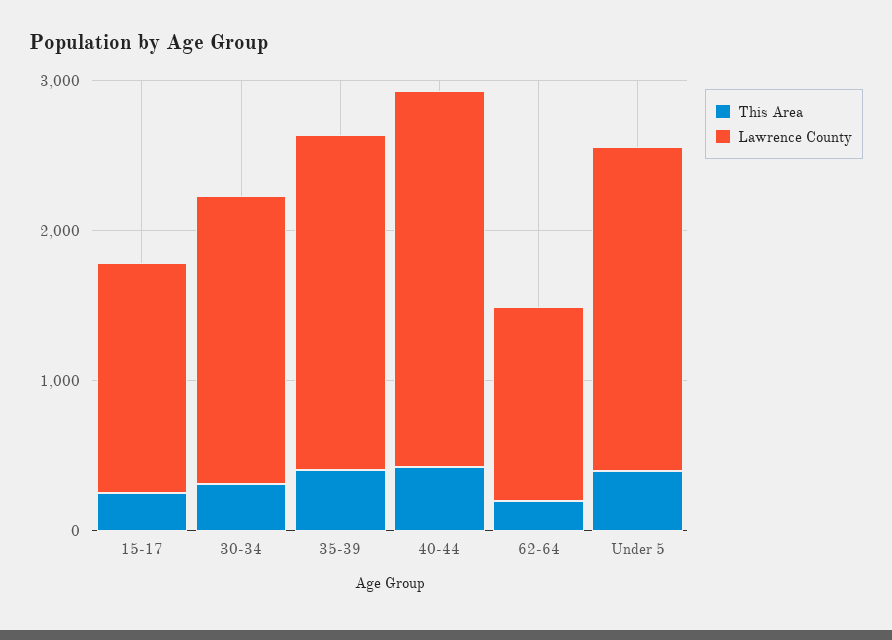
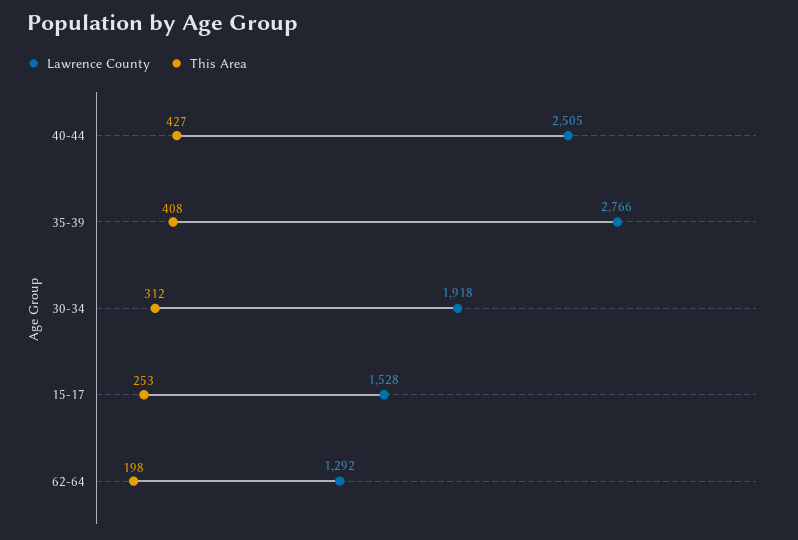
Lawrence County, 35-39: 2200 -> 2766
This Area, Under 5: 400 -> none
Lawrence County, Under 5: 2200 -> none

